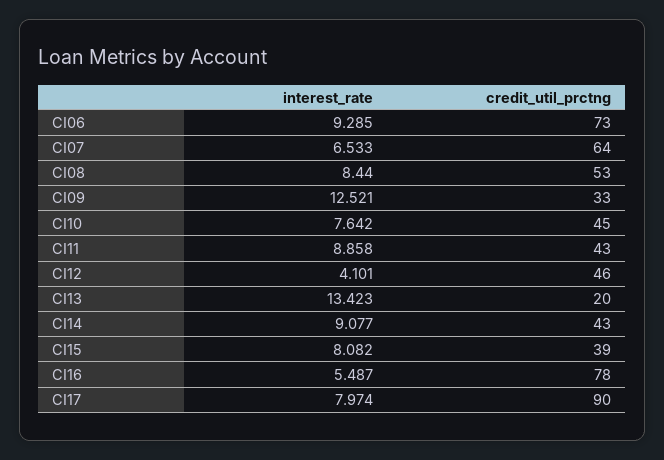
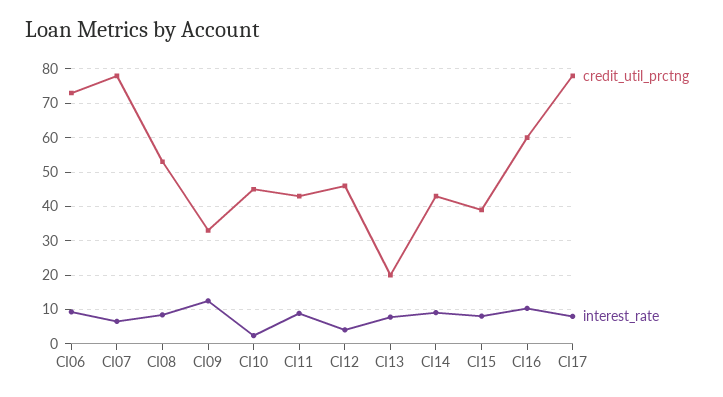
credit_util_prctng, CI07: 64 -> 78
interest_rate, CI10: 7.642 -> 2
interest_rate, CI13: 13.423 -> 8
interest_rate, CI16: 5.487 -> 10
credit_util_prctng, CI16: 78 -> 60
credit_util_prctng, CI17: 90 -> 78

